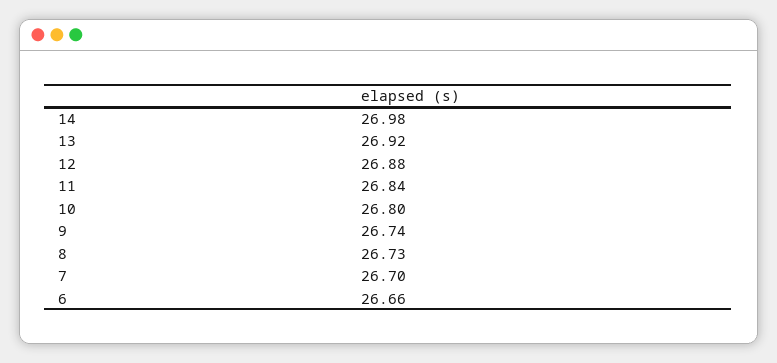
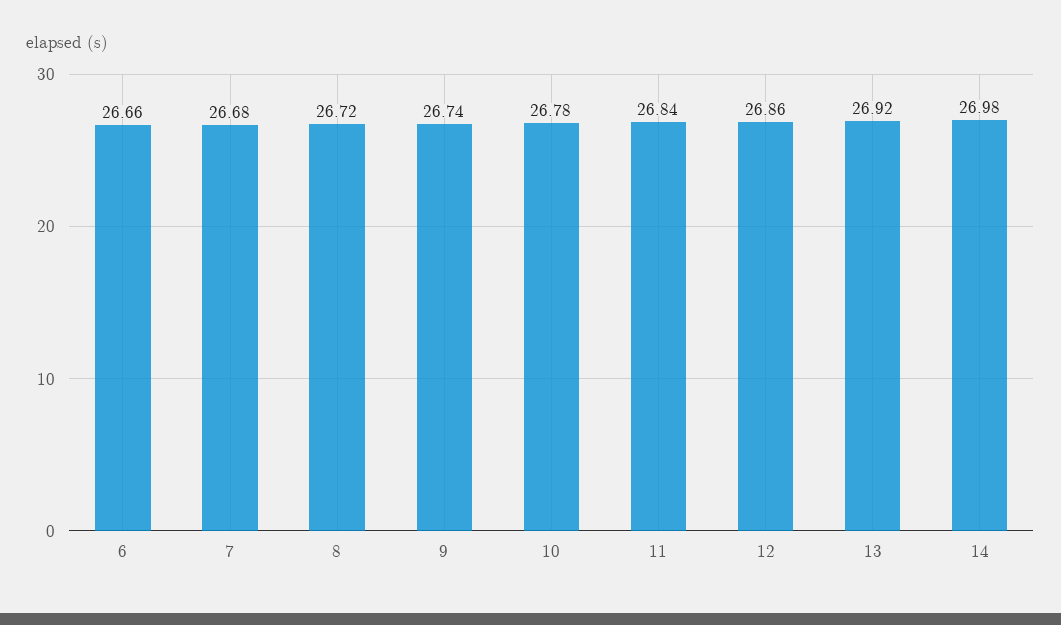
12: 26.88 -> 26.86
10: 26.8 -> 26.78
8: 26.73 -> 26.72
7: 26.7 -> 26.68

